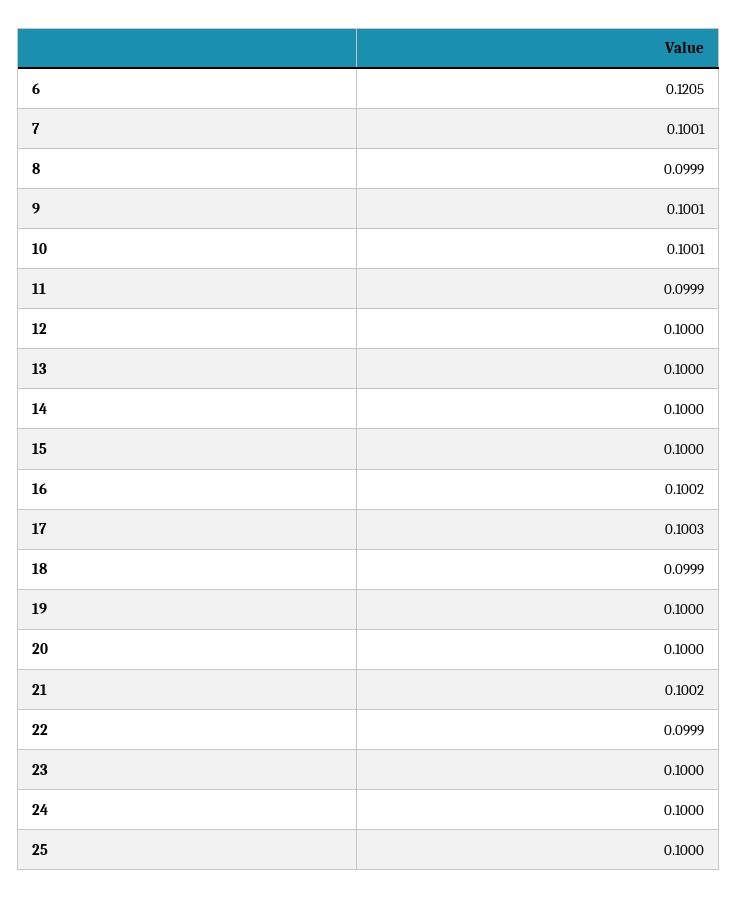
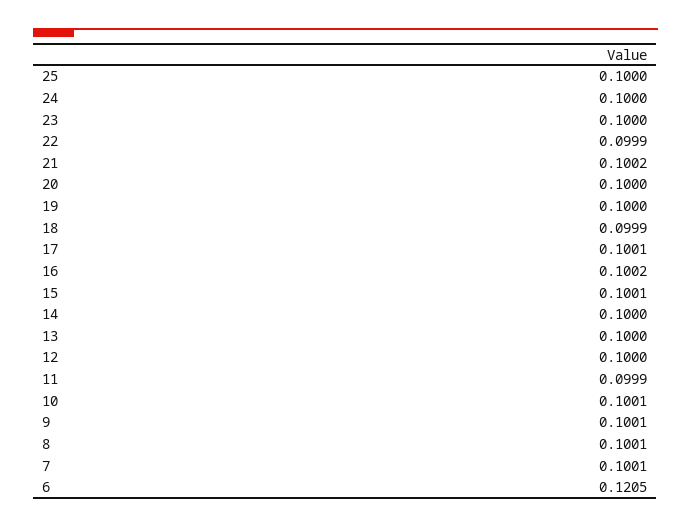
8: 0.0999 -> 0.1001
15: 0.1 -> 0.1001
17: 0.1003 -> 0.1001

